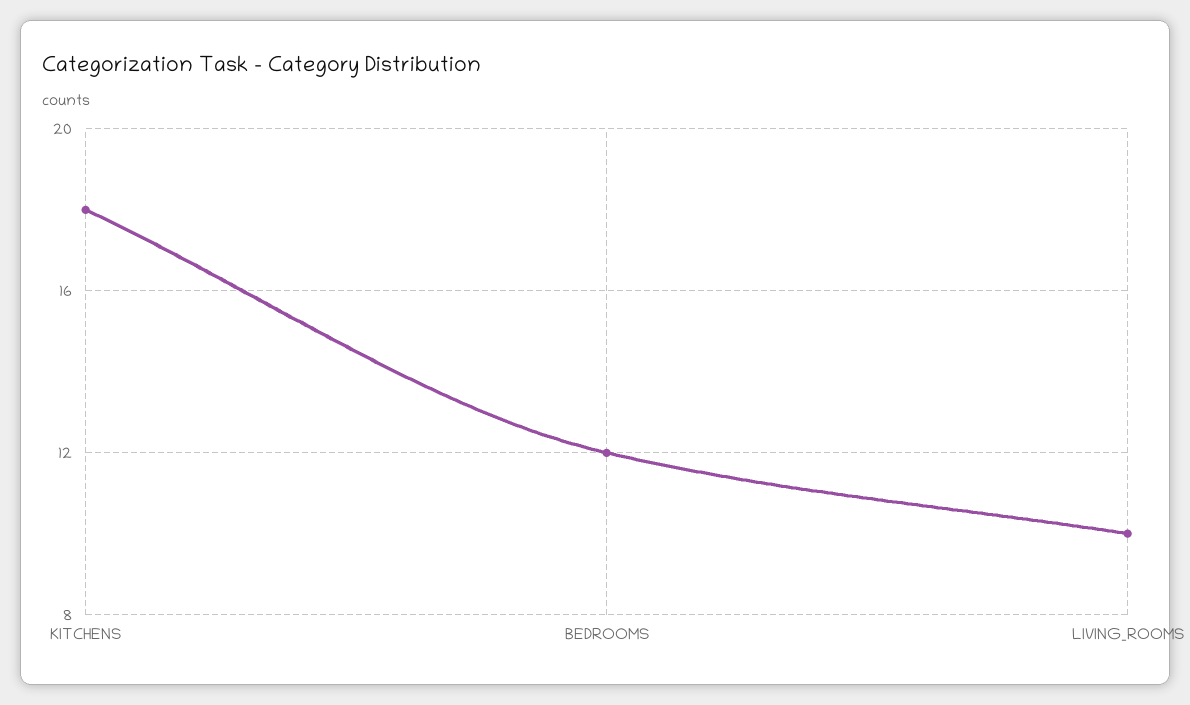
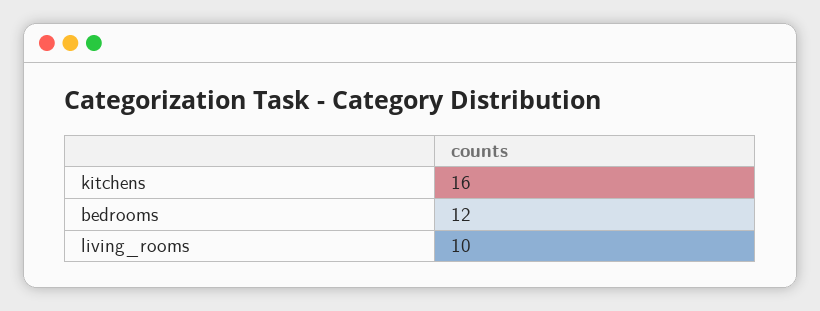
KITCHENS: 18 -> 16

